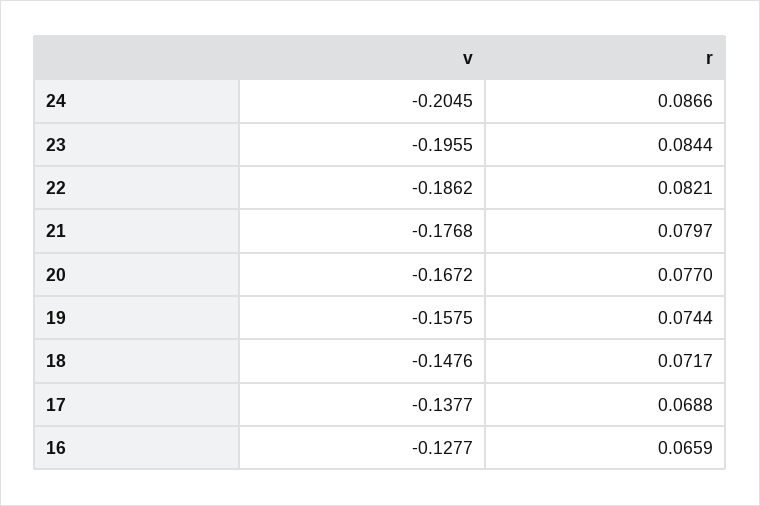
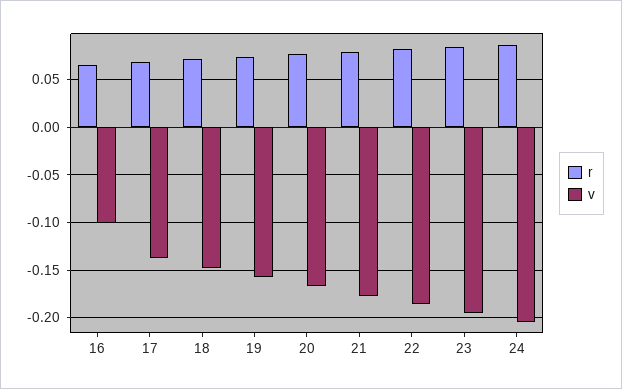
v, 16: -0.1277 -> -0.1

